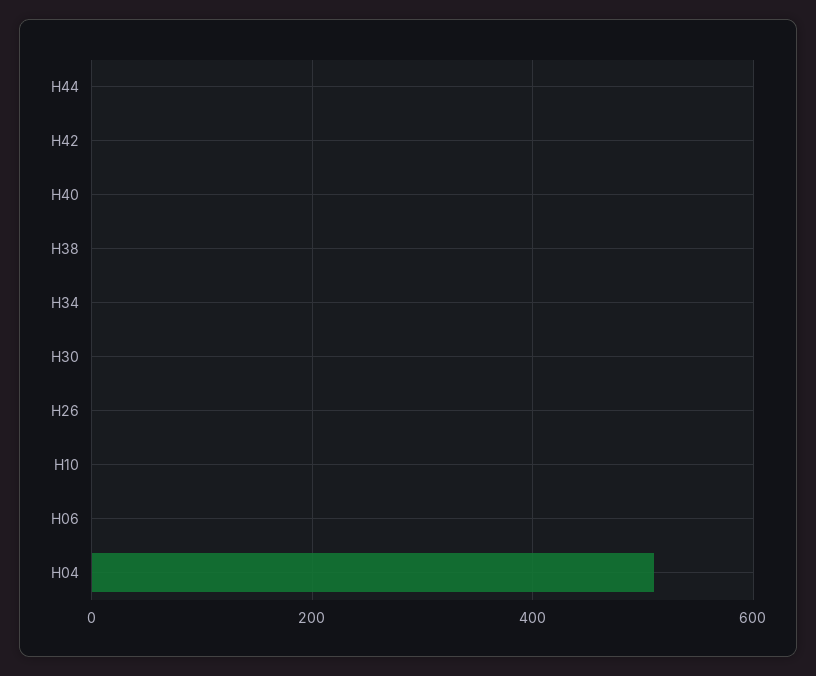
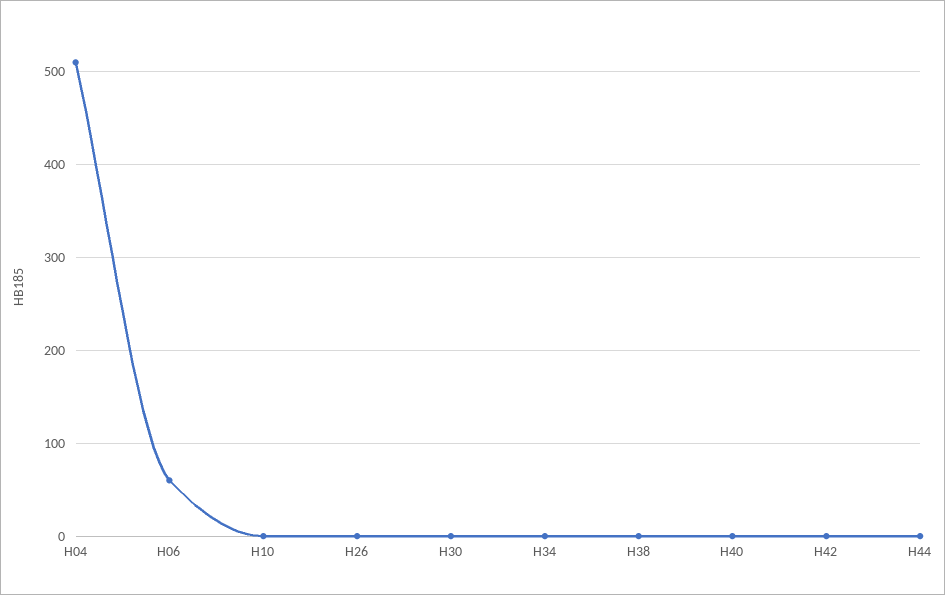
H06: 0 -> 60

